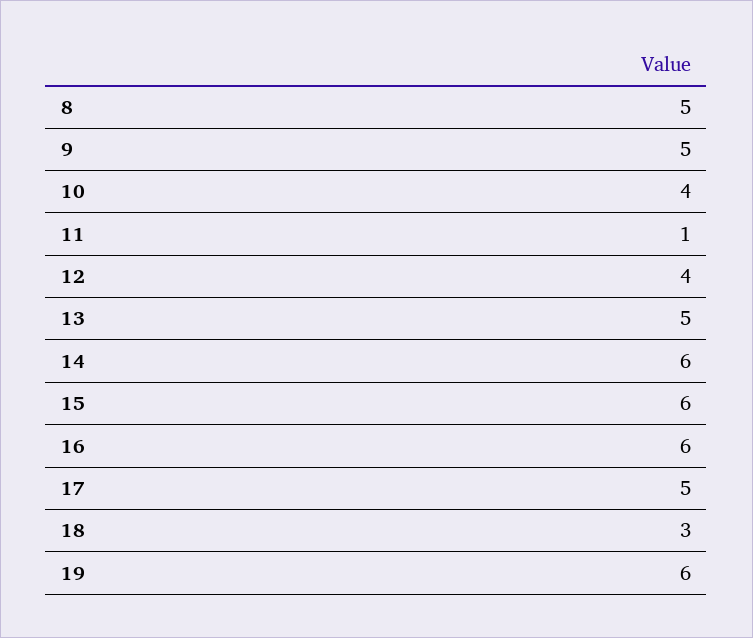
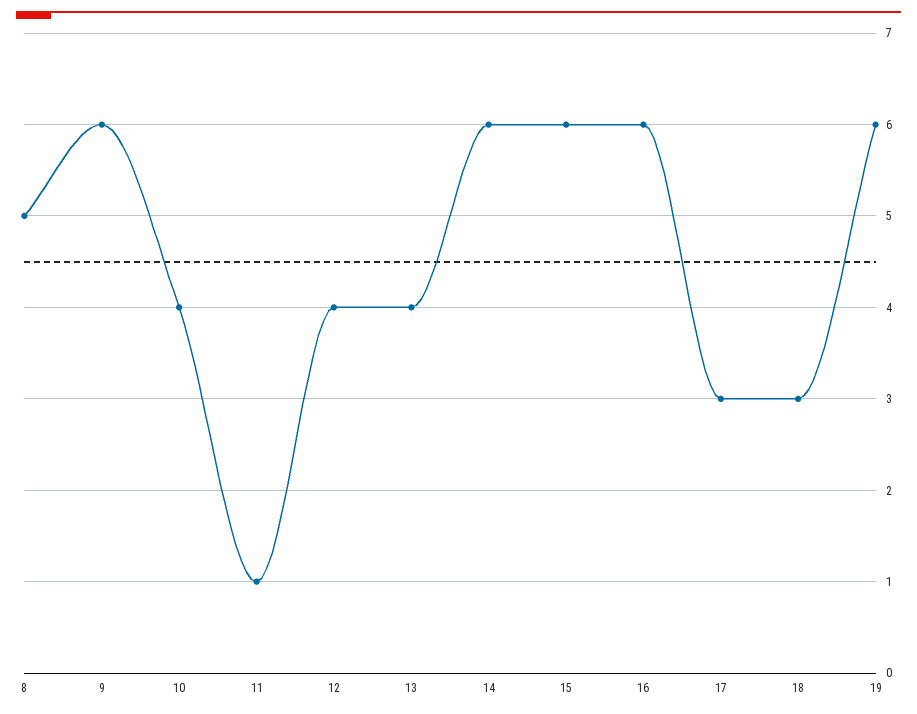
9: 5 -> 6
13: 5 -> 4
17: 5 -> 3

